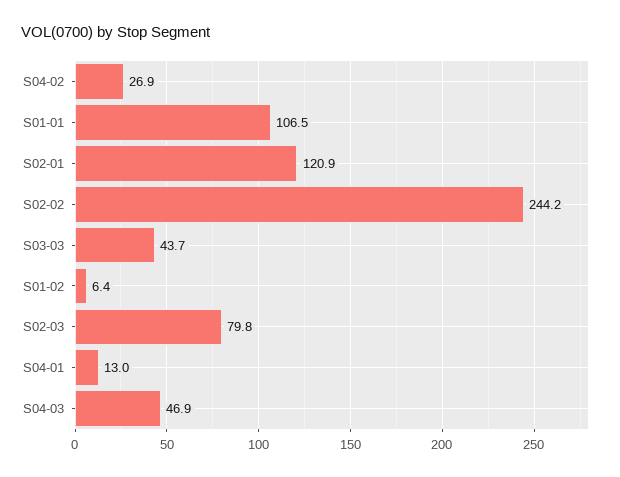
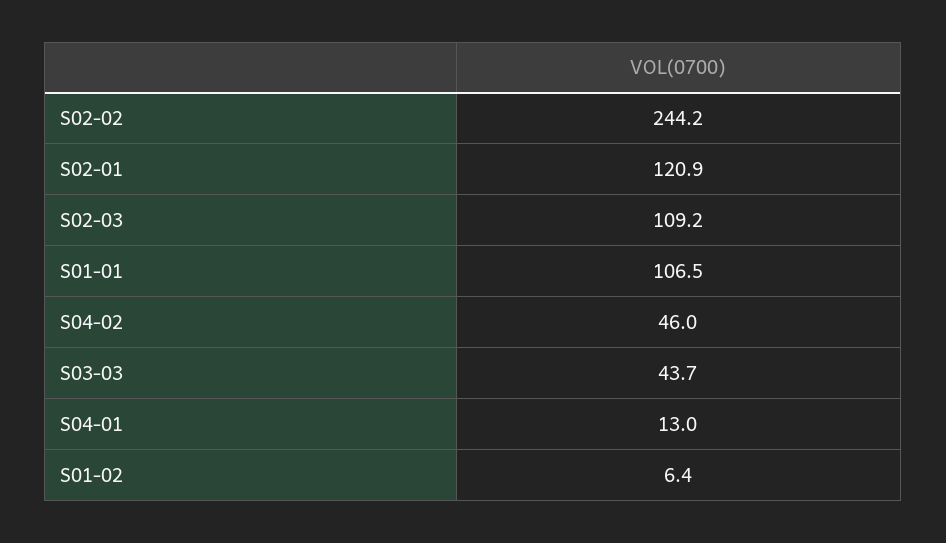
S04-02: 26.9 -> 46
S02-03: 79.8 -> 109.2
S04-03: 46.9 -> none

